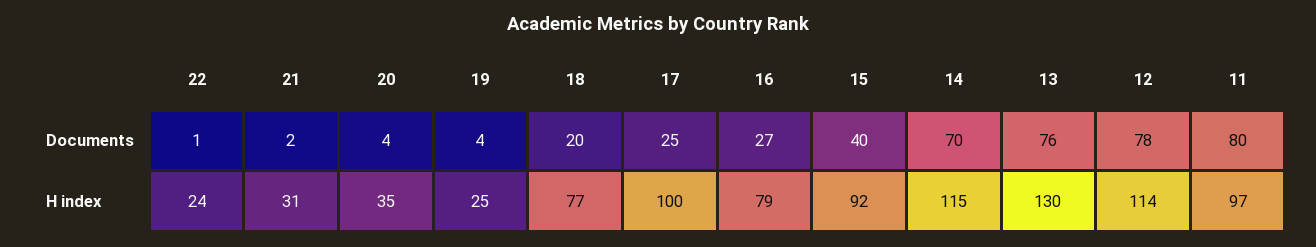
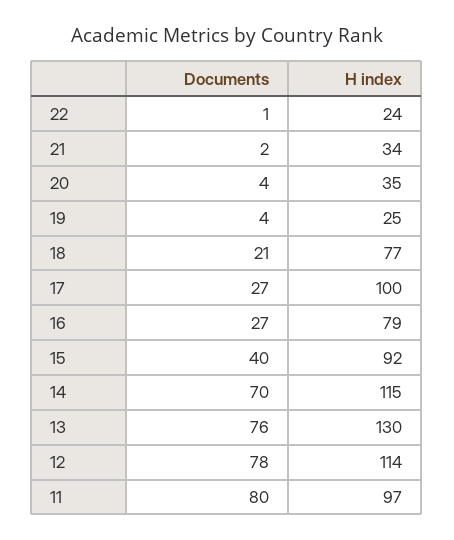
18, Documents: 20 -> 21
17, Documents: 25 -> 27
21, H index: 31 -> 34

